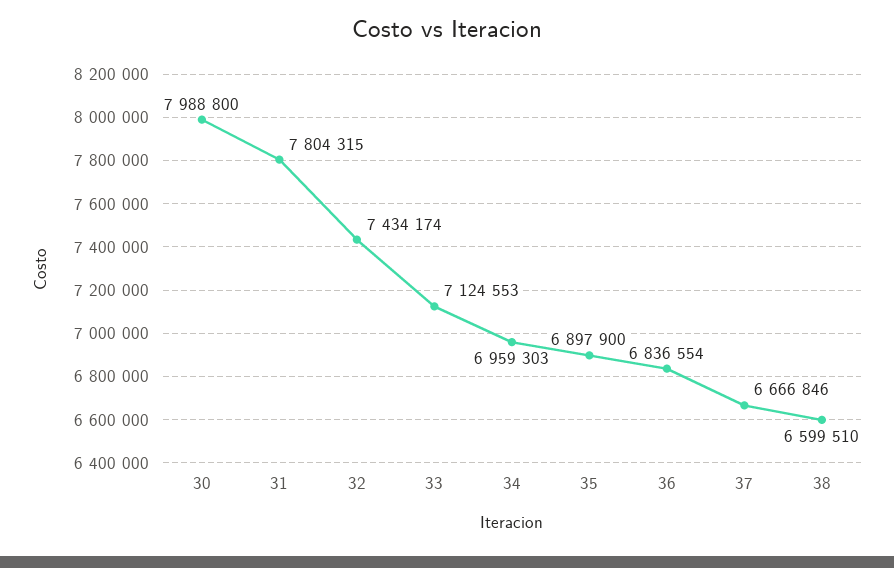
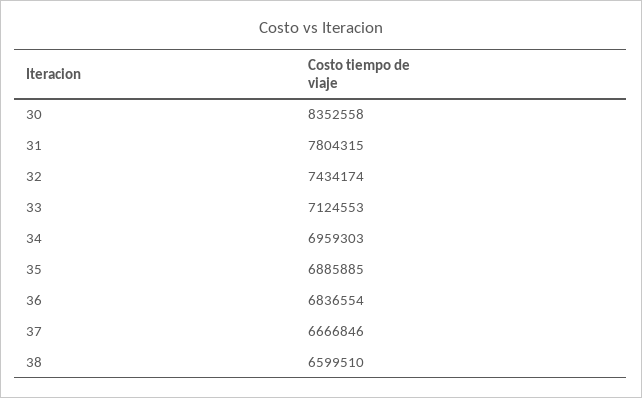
30: 7988800 -> 8352558
35: 6897900 -> 6885885

